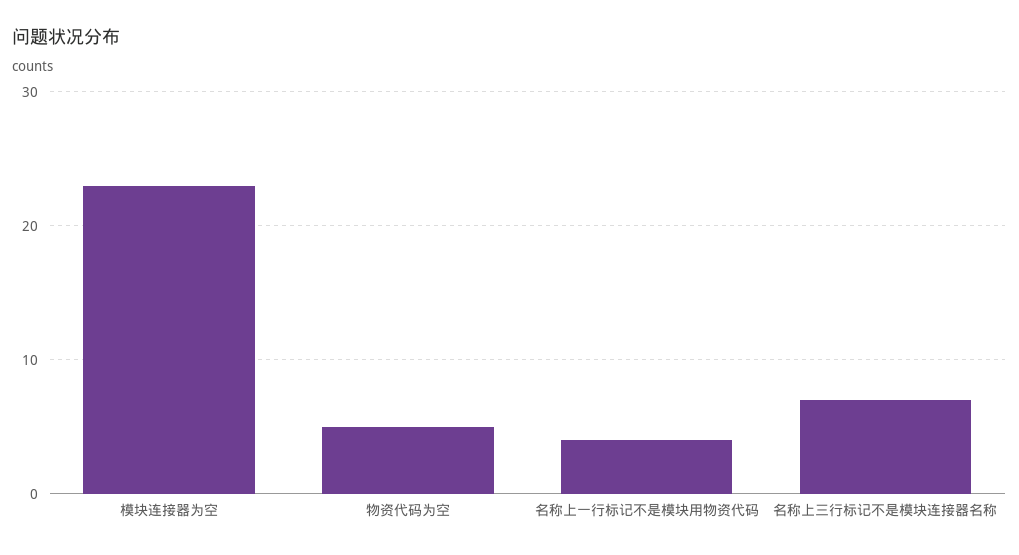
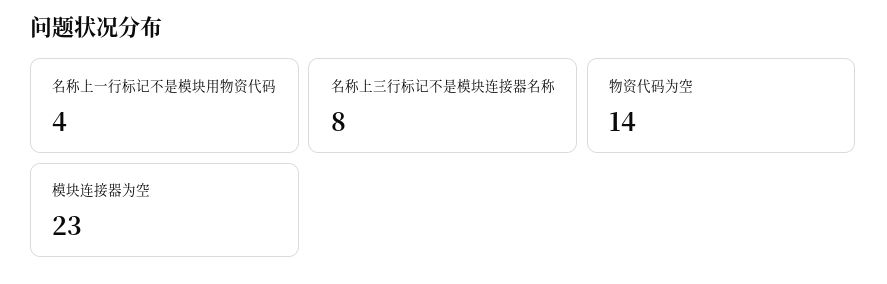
物资代码为空: 5 -> 14
名称上三行标记不是模块连接器名称: 7 -> 8

